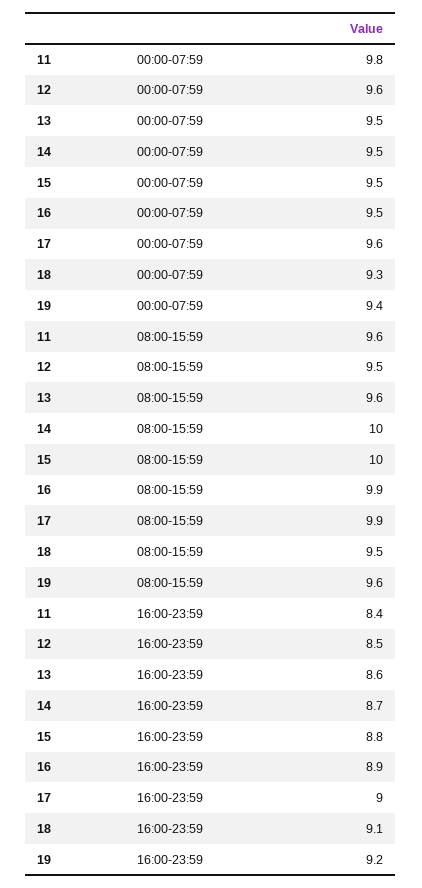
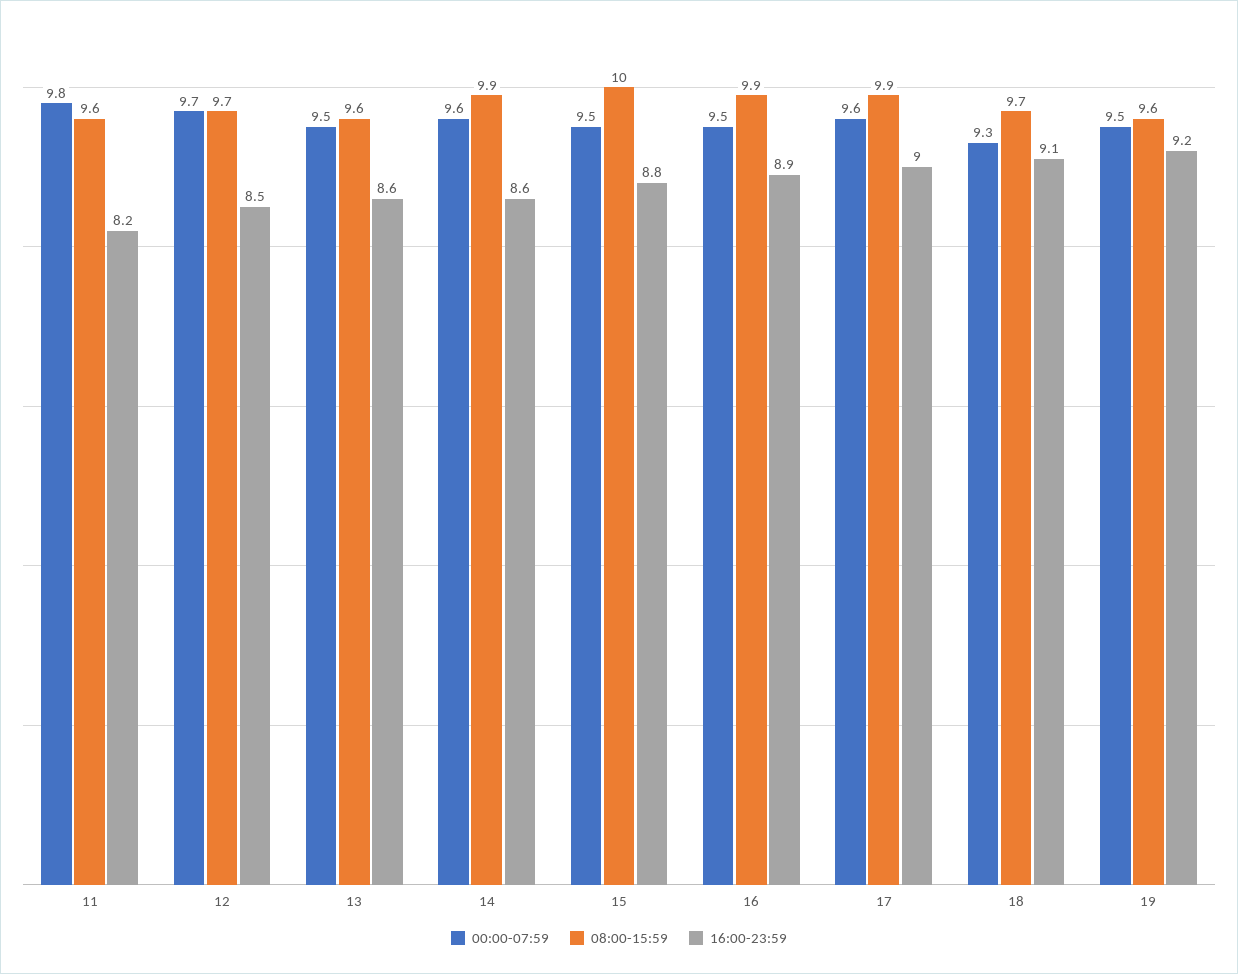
00:00-07:59, 12: 9.6 -> 9.7
00:00-07:59, 14: 9.5 -> 9.6
00:00-07:59, 19: 9.4 -> 9.5
08:00-15:59, 12: 9.5 -> 9.7
08:00-15:59, 14: 10 -> 9.9
08:00-15:59, 18: 9.5 -> 9.7
16:00-23:59, 11: 8.4 -> 8.2
16:00-23:59, 14: 8.7 -> 8.6

